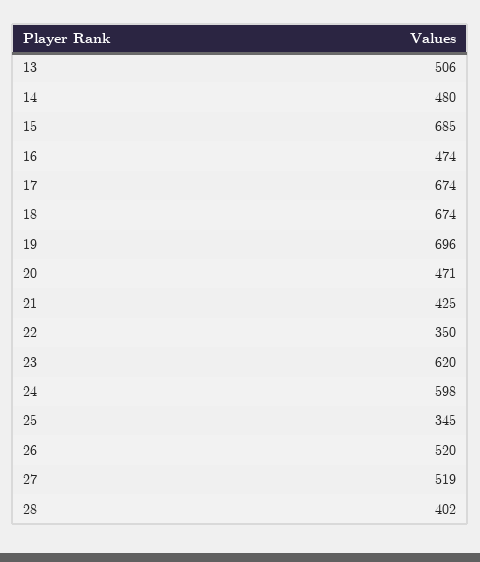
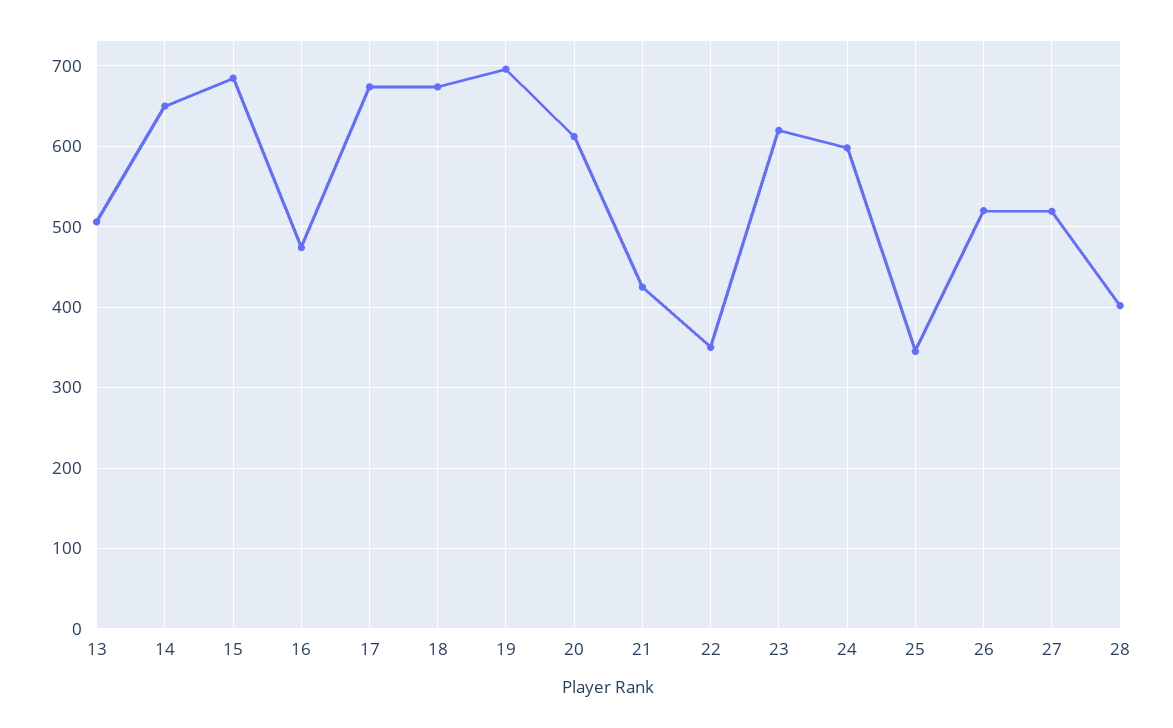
14: 480 -> 650
20: 471 -> 610

